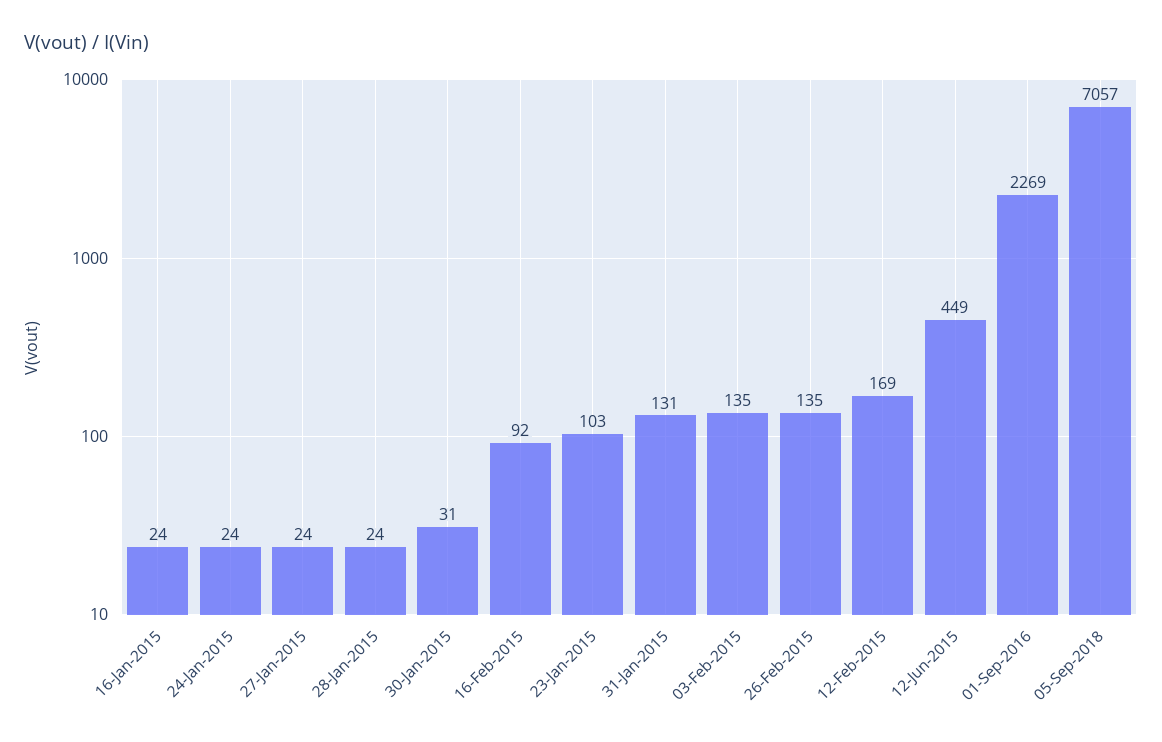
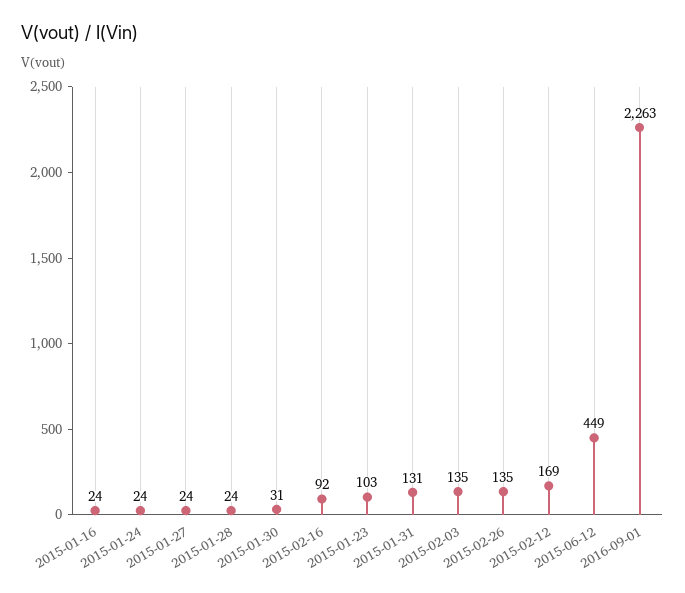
01-Sep-2016: 2269 -> 2263
05-Sep-2018: 7057 -> none

